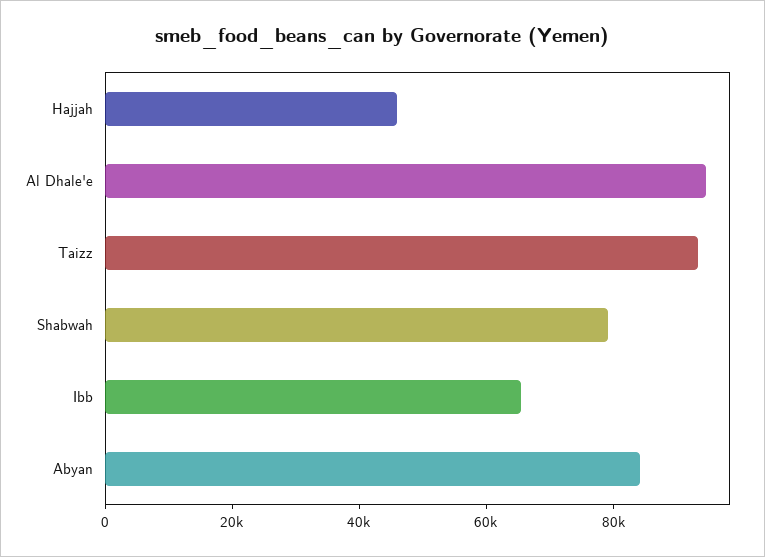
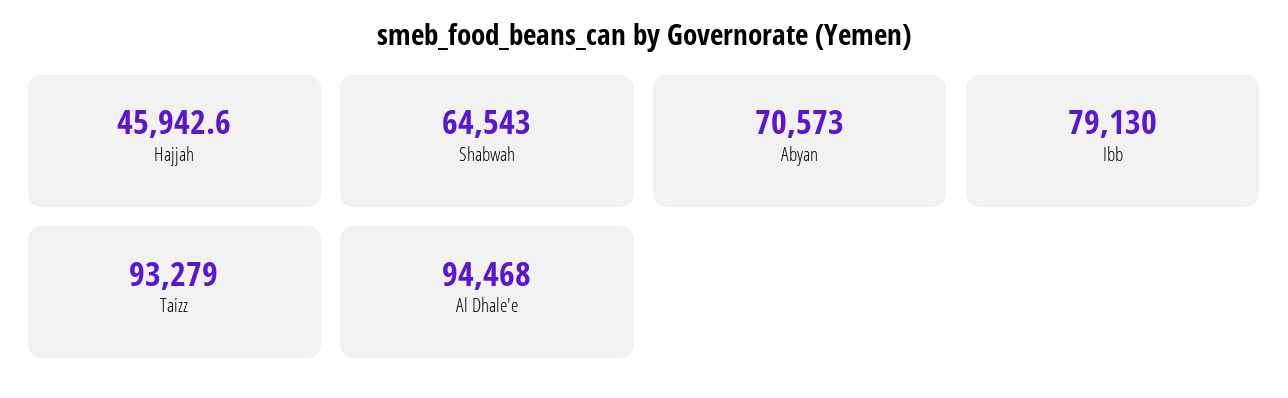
Shabwah: 80000 -> 64543
Ibb: 65000 -> 79130
Abyan: 85000 -> 70573

